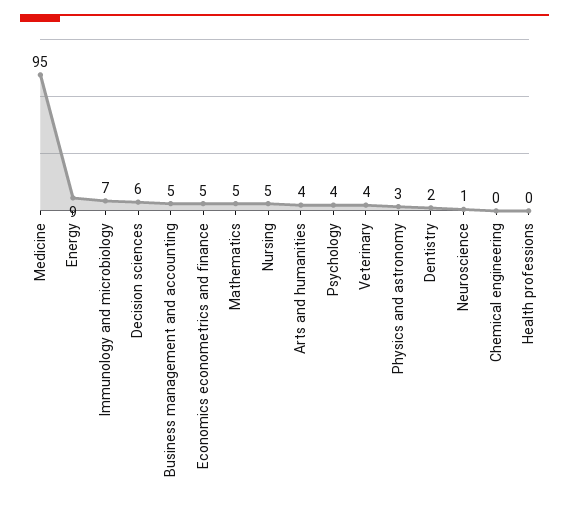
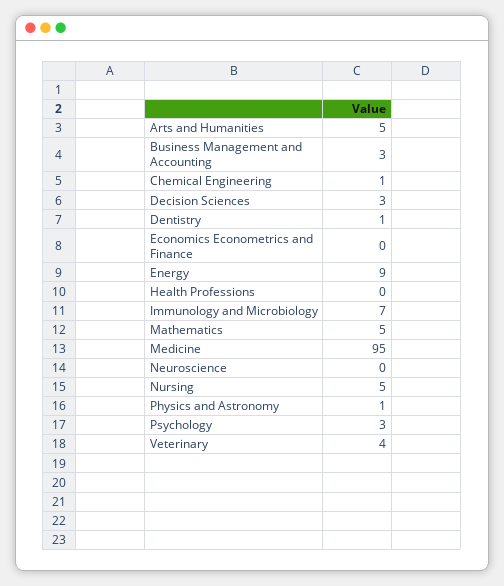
Decision sciences: 6 -> 3
Business management and accounting: 5 -> 3
Economics econometrics and finance: 5 -> 0
Arts and humanities: 4 -> 5
Psychology: 4 -> 3
Physics and astronomy: 3 -> 1
Dentistry: 2 -> 1
Neuroscience: 1 -> 0
Chemical engineering: 0 -> 1

